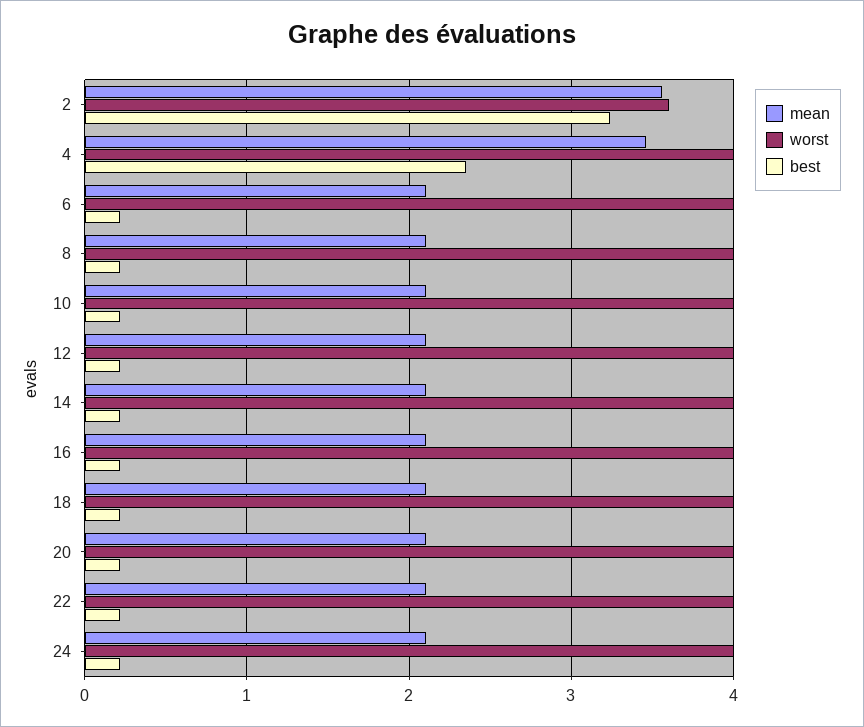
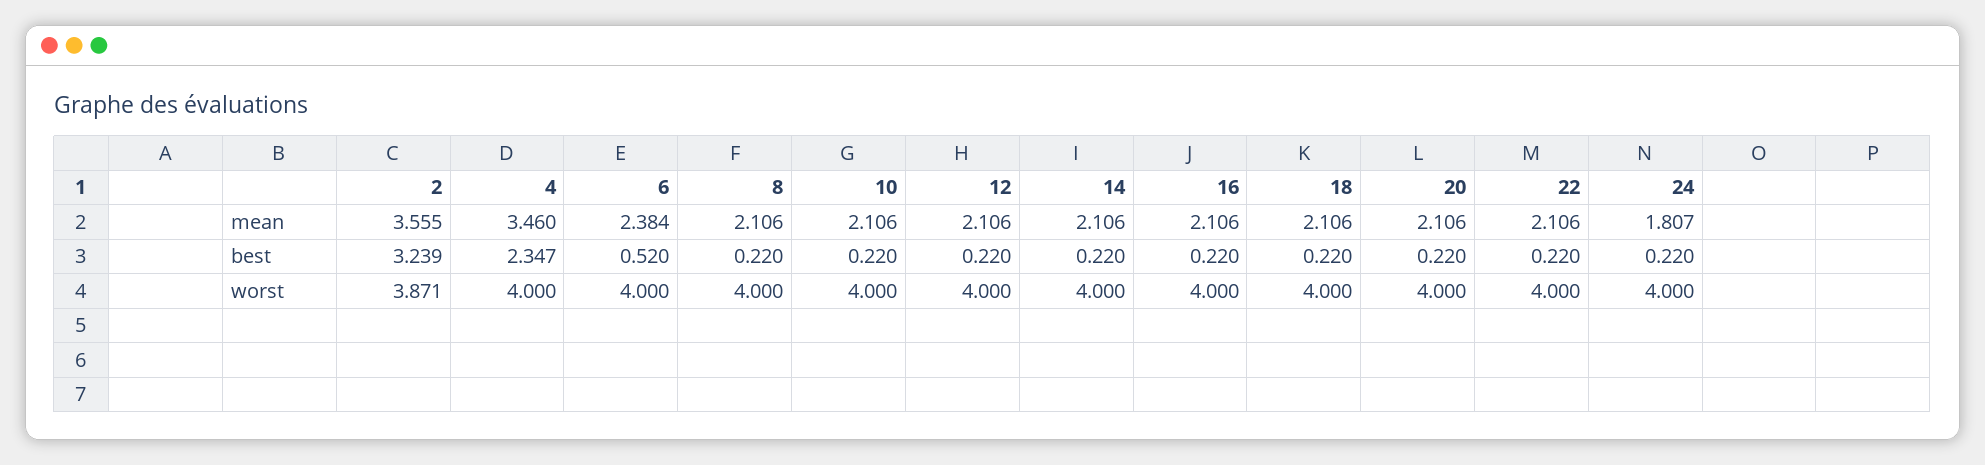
worst, 2: 3.6 -> 3.871
mean, 6: 2.1 -> 2.384
best, 6: 0.2 -> 0.52
mean, 24: 2.1 -> 1.807

